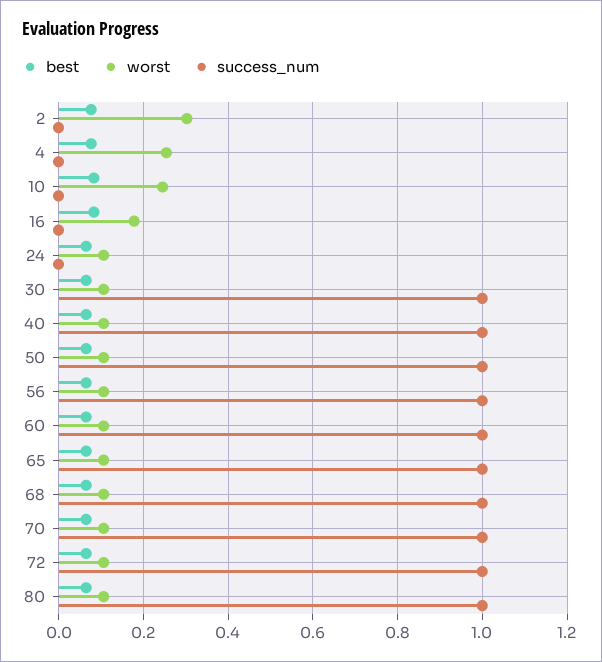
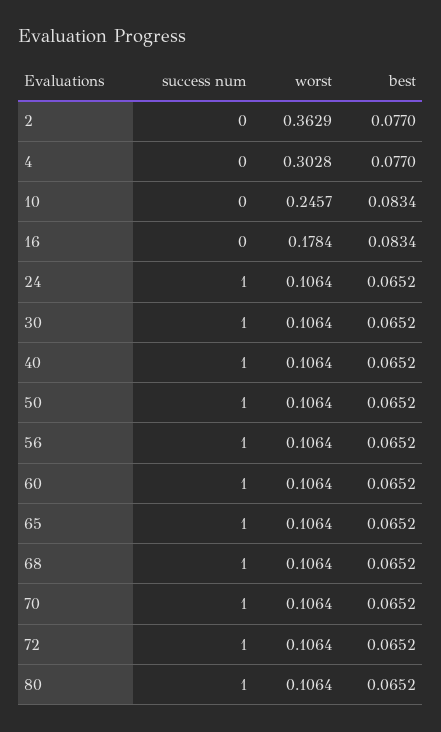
worst, 2: 0.3 -> 0.3629
worst, 4: 0.26 -> 0.3028
success_num, 24: 0 -> 1

